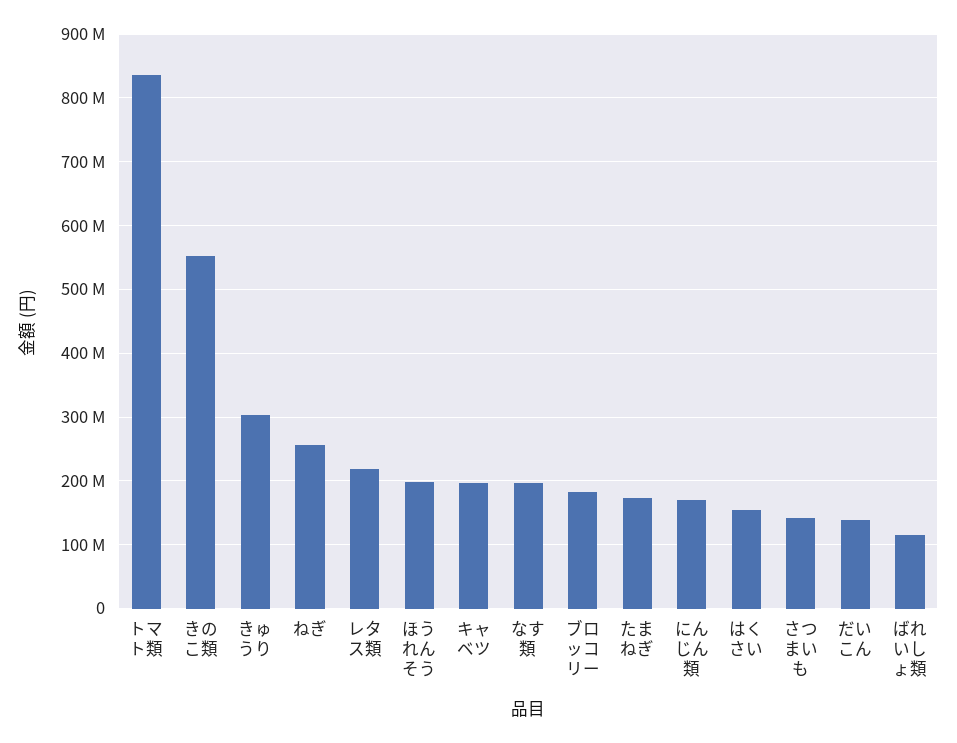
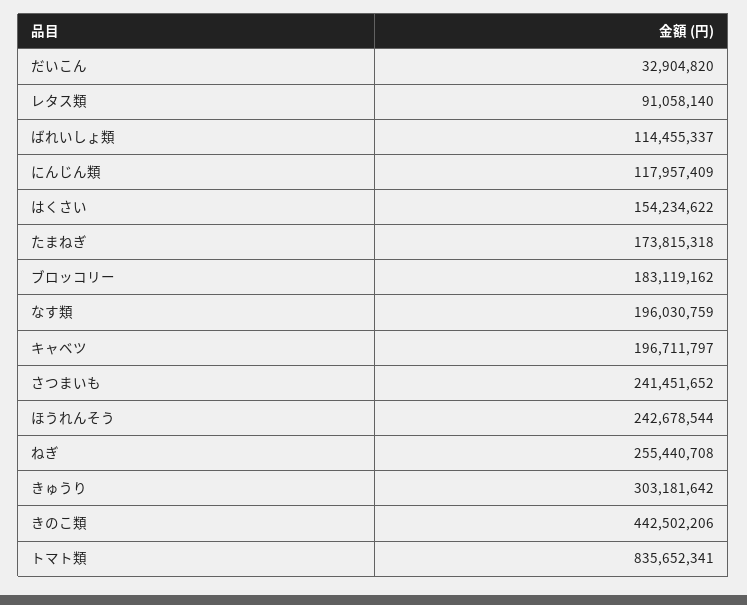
きのこ類: 550000000 -> 442502206
レタス類: 220000000 -> 91058140
ほうれんそう: 200000000 -> 242678544
にんじん類: 170000000 -> 117957409
さつまいも: 140000000 -> 241451652
だいこん: 140000000 -> 32904820

